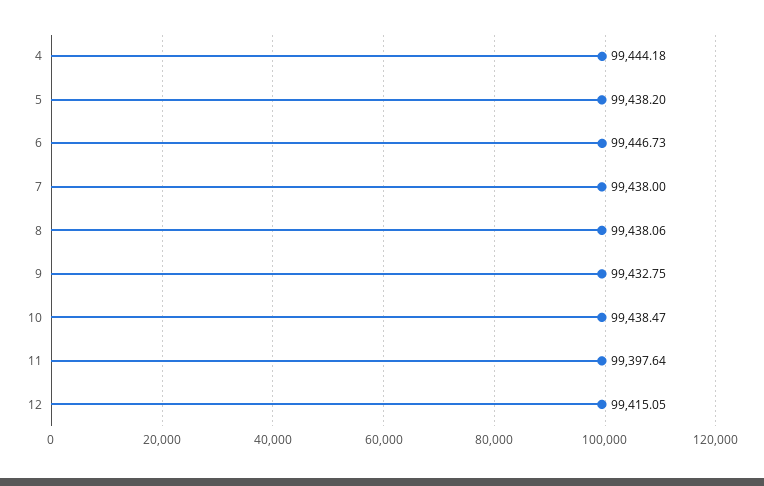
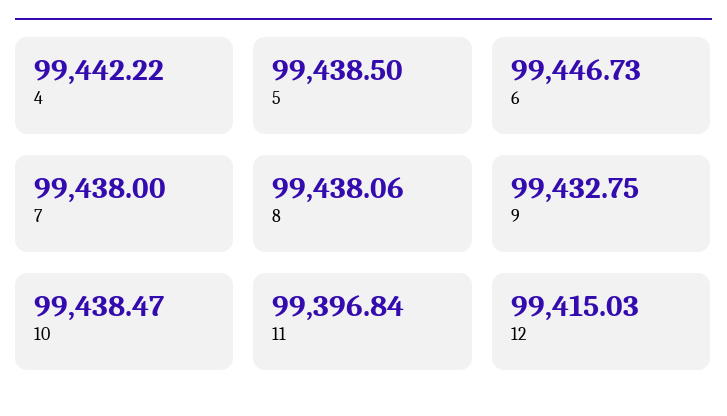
4: 99444.18 -> 99442.22
5: 99438.2 -> 99438.5
11: 99397.64 -> 99396.84
12: 99415.05 -> 99415.03

